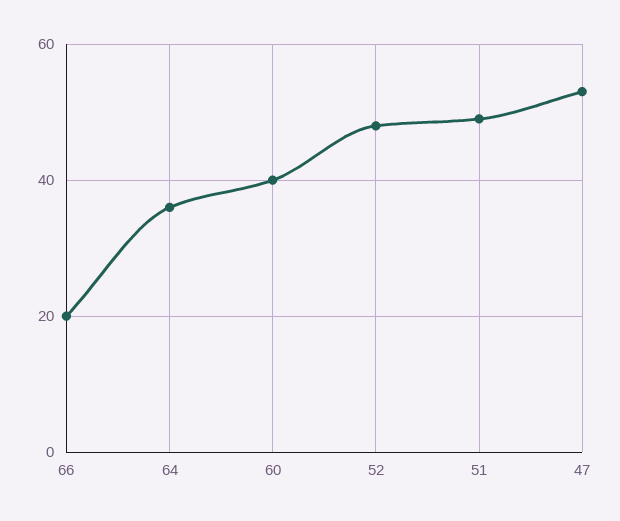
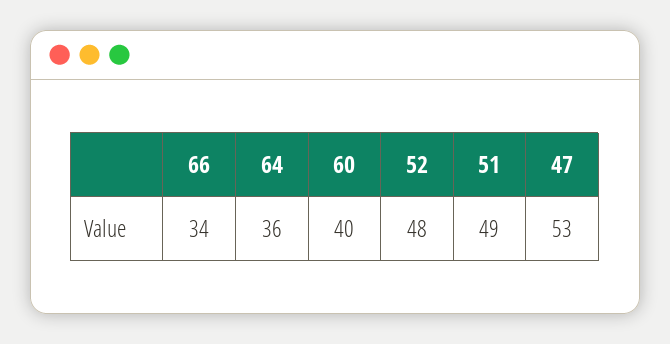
66: 20 -> 34

